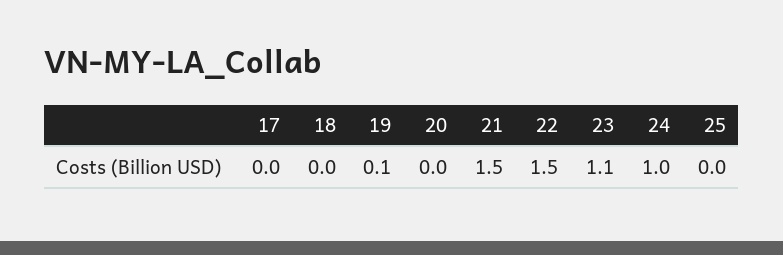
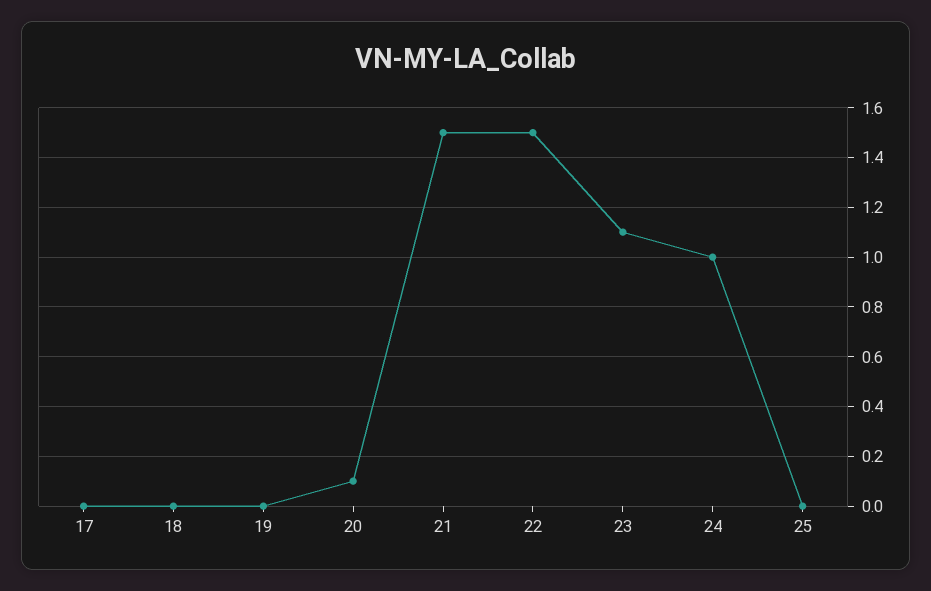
19: 0.1 -> 0
20: 0 -> 0.1

